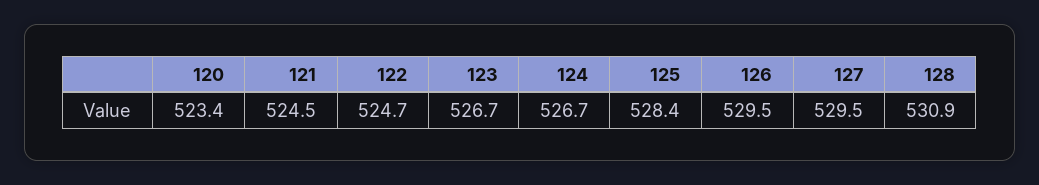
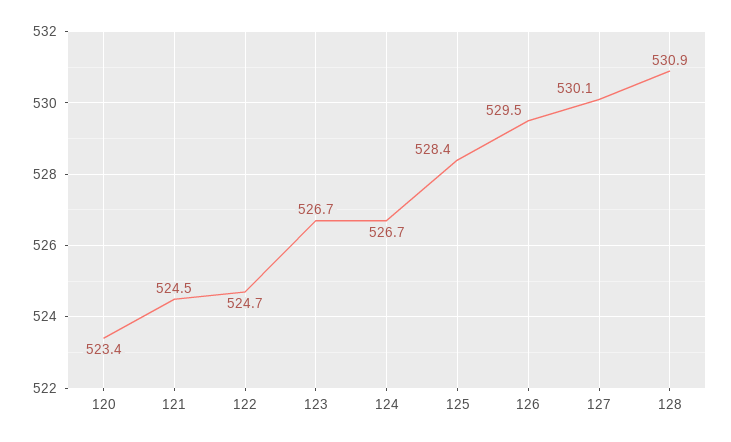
127: 529.5 -> 530.1

